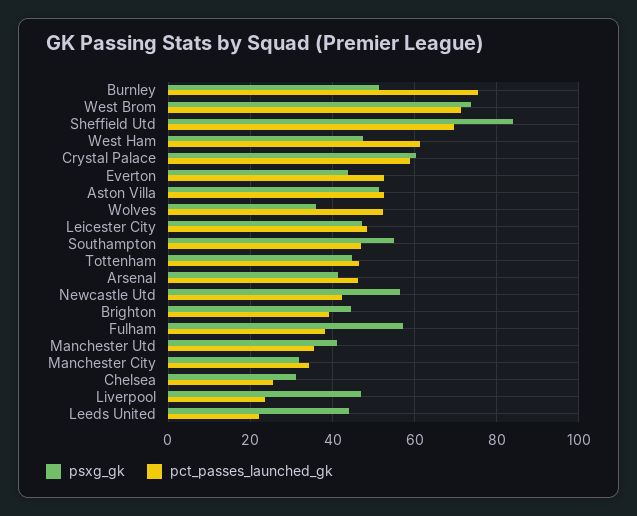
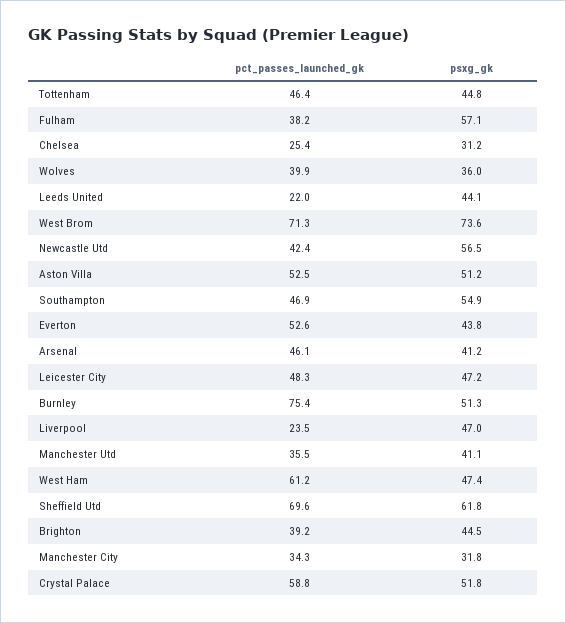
psxg_gk, Sheffield Utd: 84 -> 61.8
psxg_gk, Crystal Palace: 60 -> 51.8
pct_passes_launched_gk, Wolves: 52 -> 39.9

